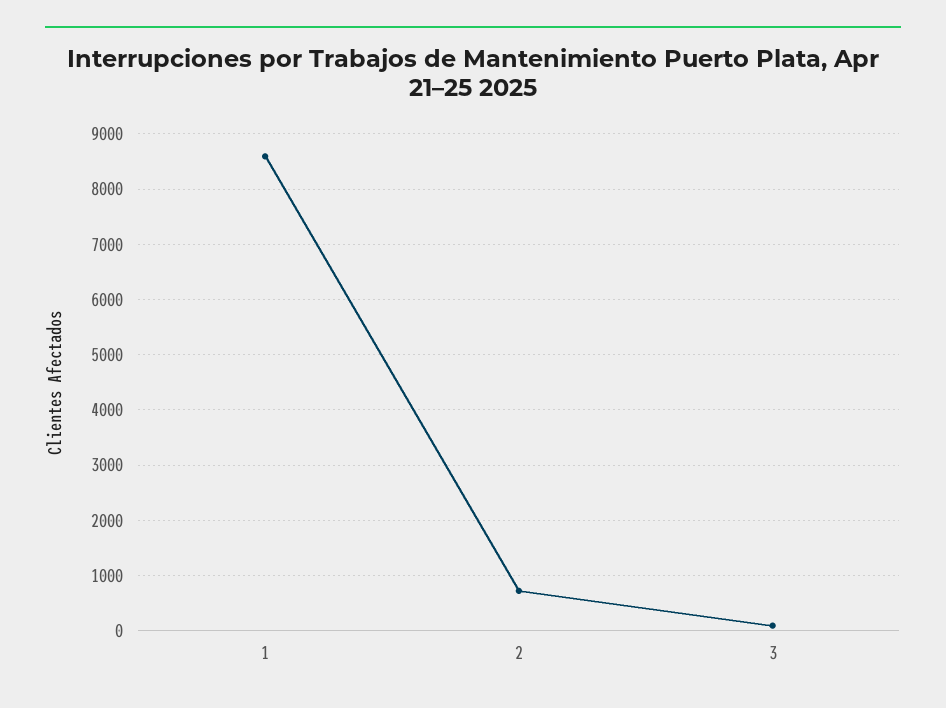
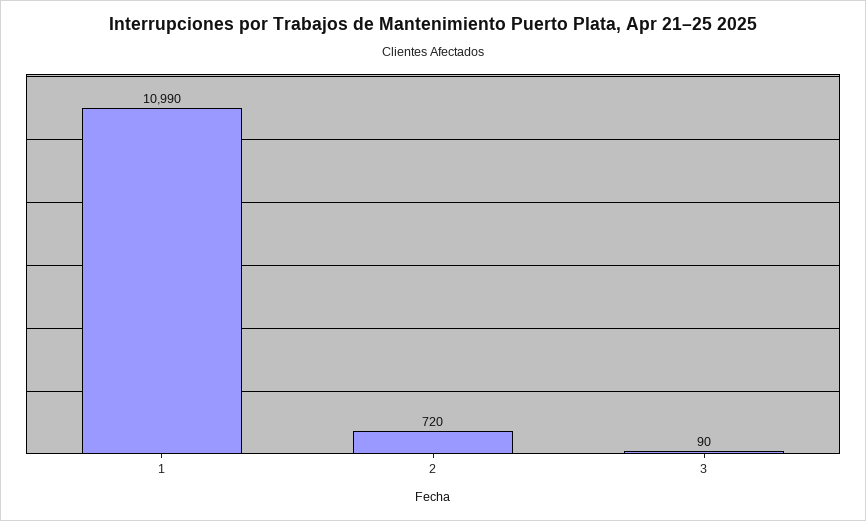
1: 8600 -> 10990

